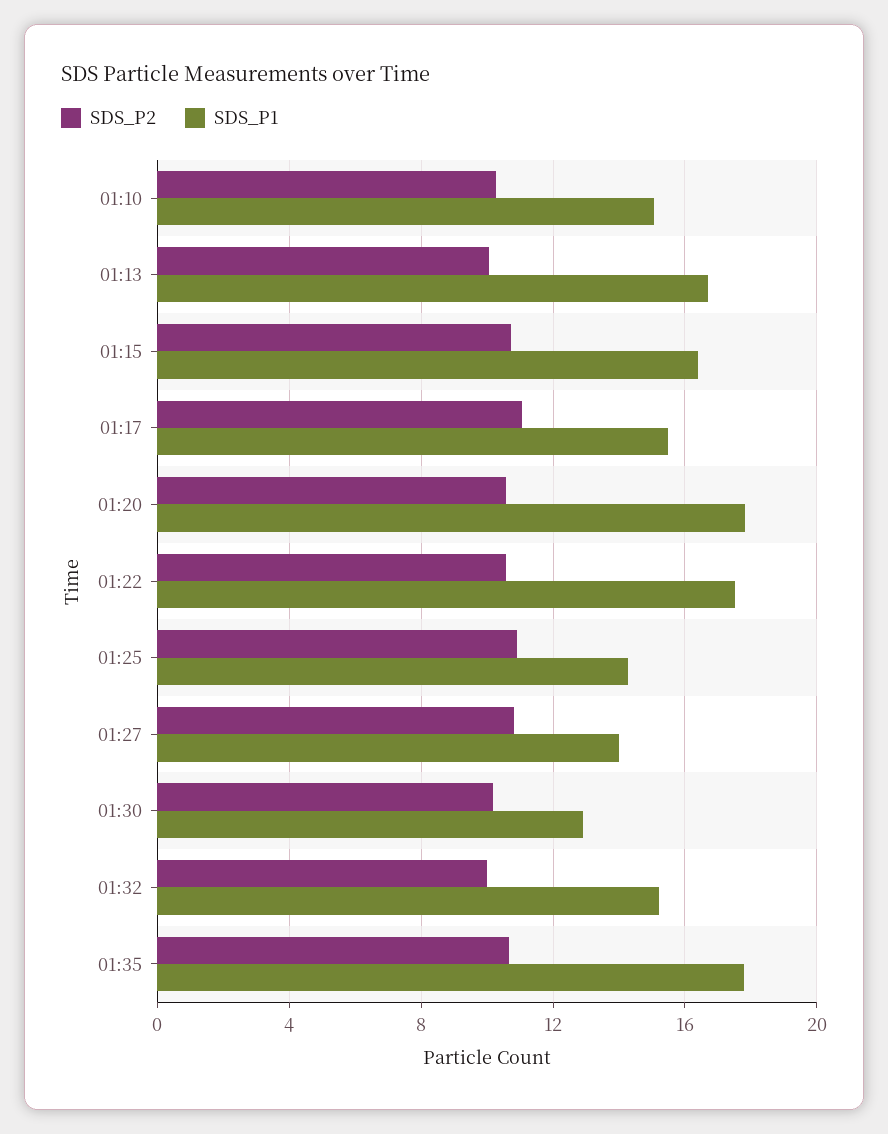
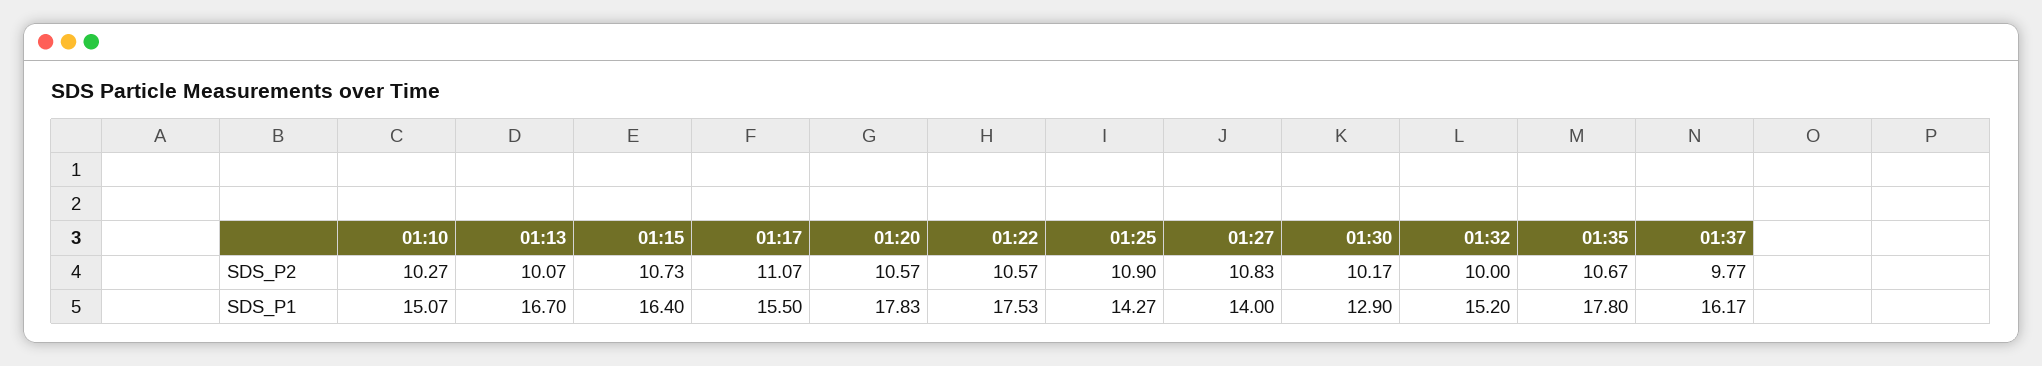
SDS_P2, 01:37: none -> 9.77
SDS_P1, 01:37: none -> 16.17

